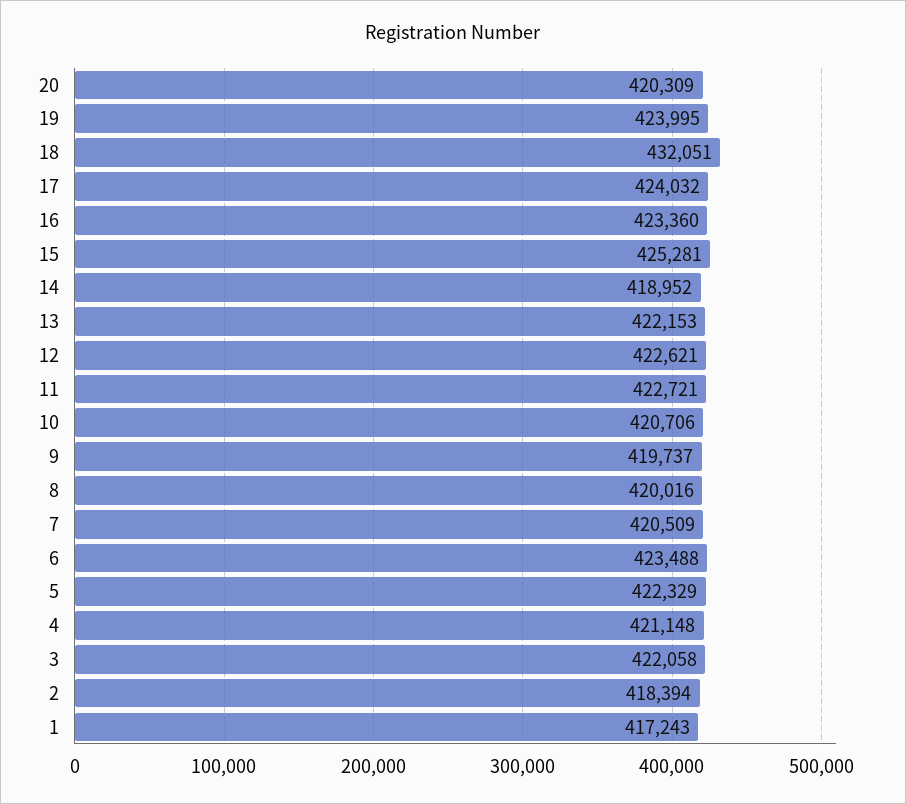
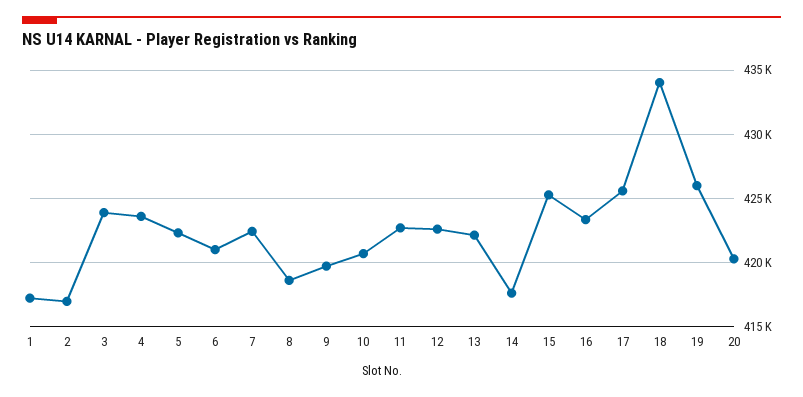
19: 423995 -> 426000
18: 432051 -> 434000
17: 424032 -> 425500
14: 418952 -> 417500
8: 420016 -> 418500
7: 420509 -> 422500
6: 423488 -> 421000
4: 421148 -> 423500
3: 422058 -> 424000
2: 418394 -> 417000

